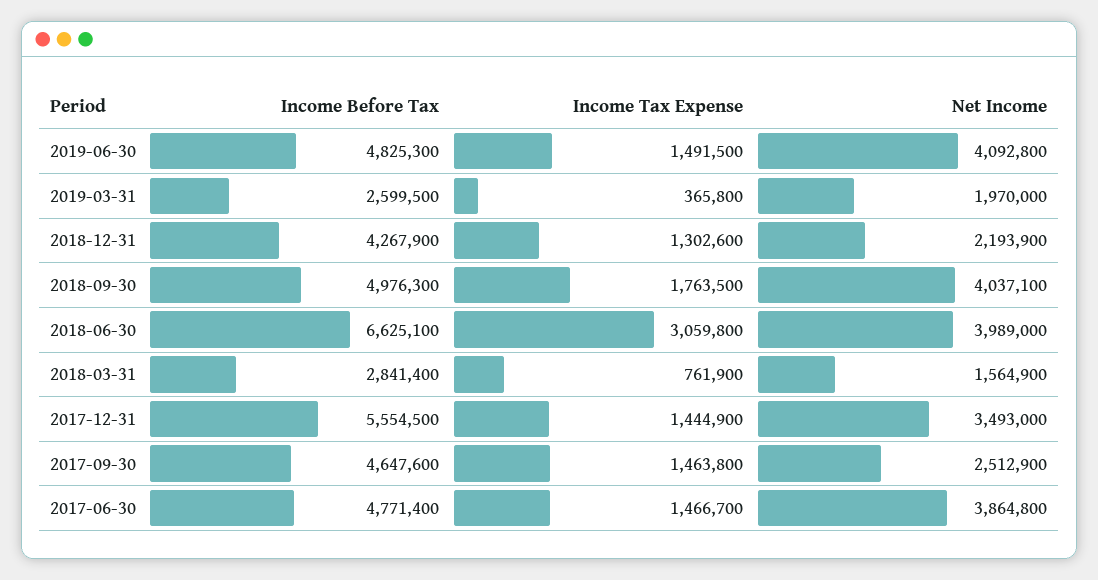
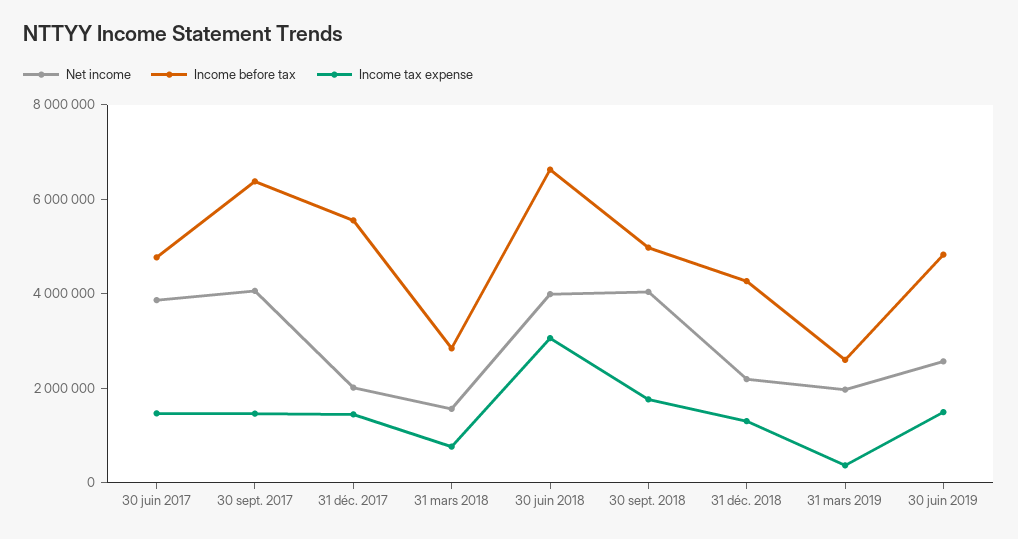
Net Income, 2019-06-30: 4092800 -> 2500000
Net Income, 2017-12-31: 3493000 -> 2000000
Income Before Tax, 2017-09-30: 4647600 -> 6500000
Net Income, 2017-09-30: 2512900 -> 4000000

